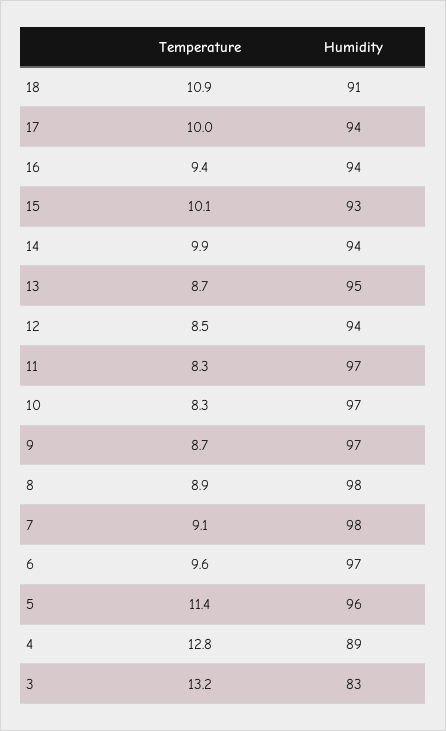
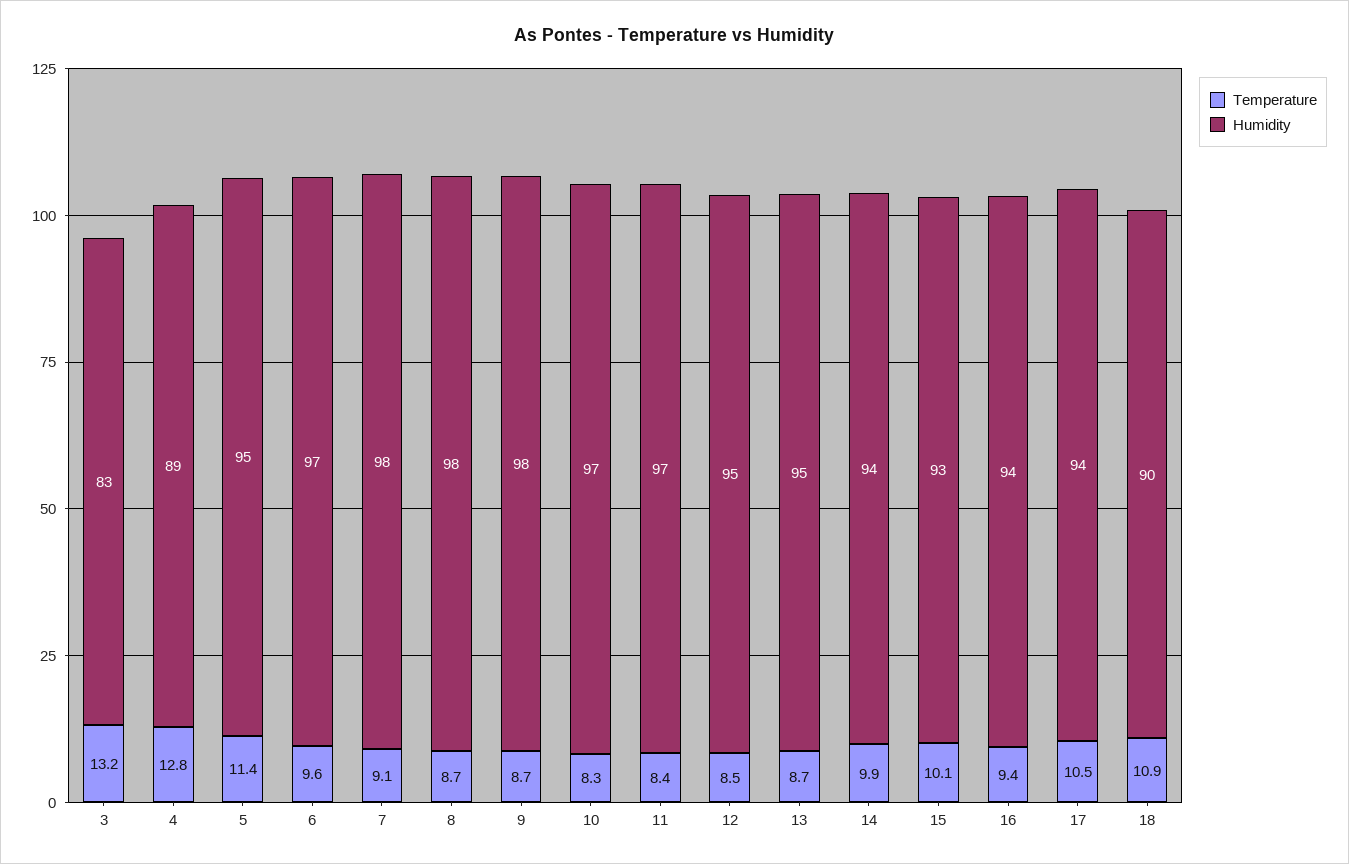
Humidity, 18: 91 -> 90
Temperature, 17: 10 -> 10.5
Humidity, 12: 94 -> 95
Temperature, 11: 8.3 -> 8.4
Humidity, 9: 97 -> 98
Temperature, 8: 8.9 -> 8.7
Humidity, 5: 96 -> 95

